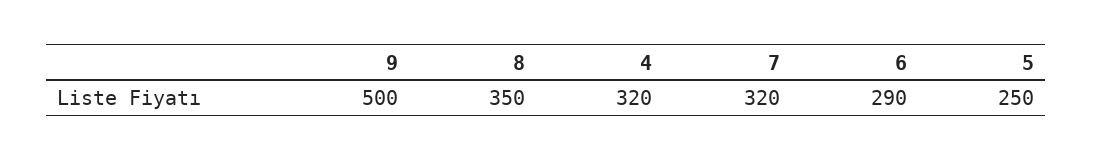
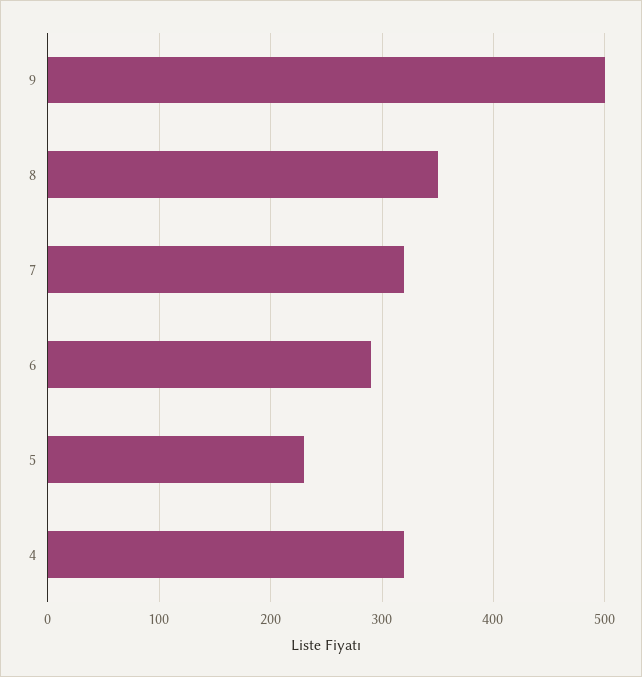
5: 250 -> 230

